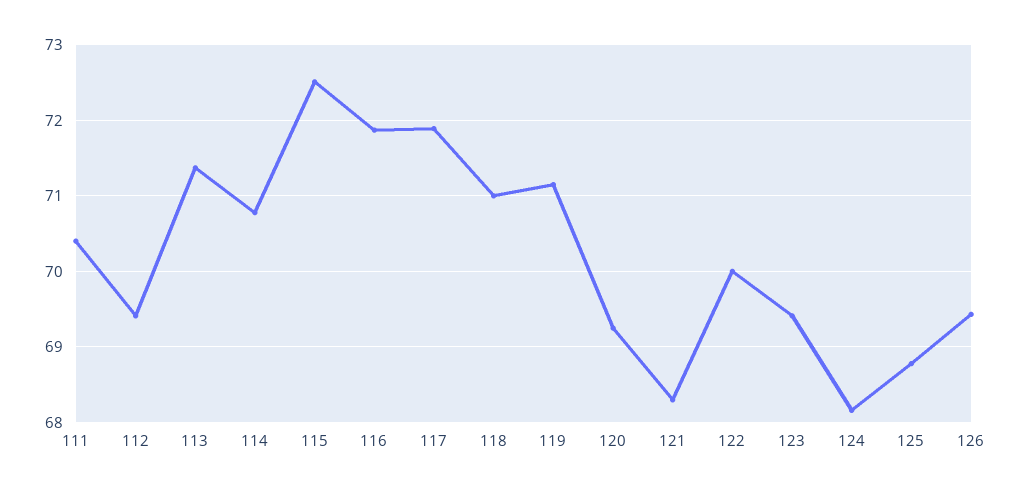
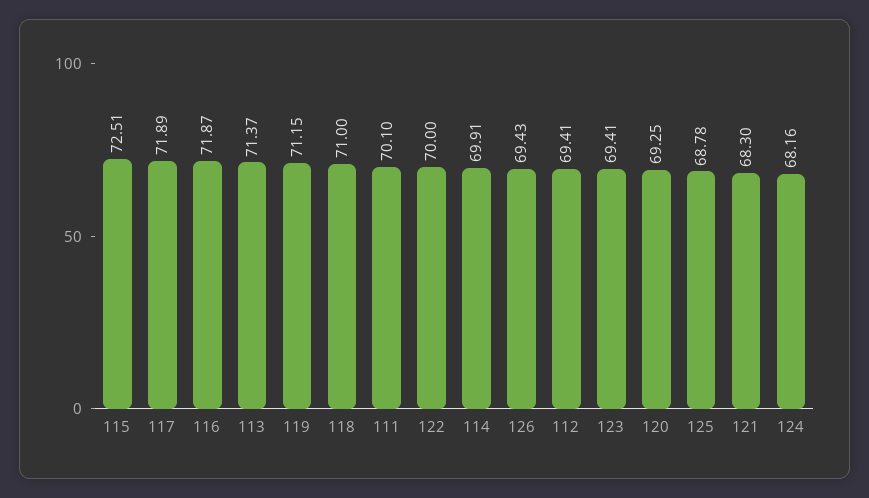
111: 70.4 -> 70.1
114: 70.8 -> 69.91

